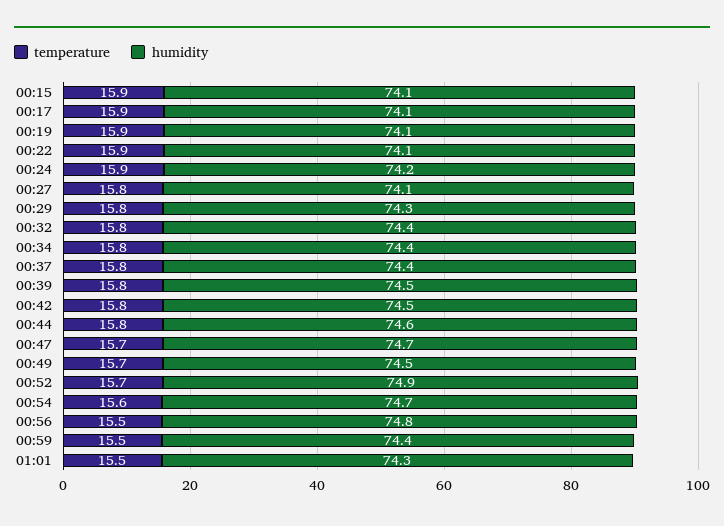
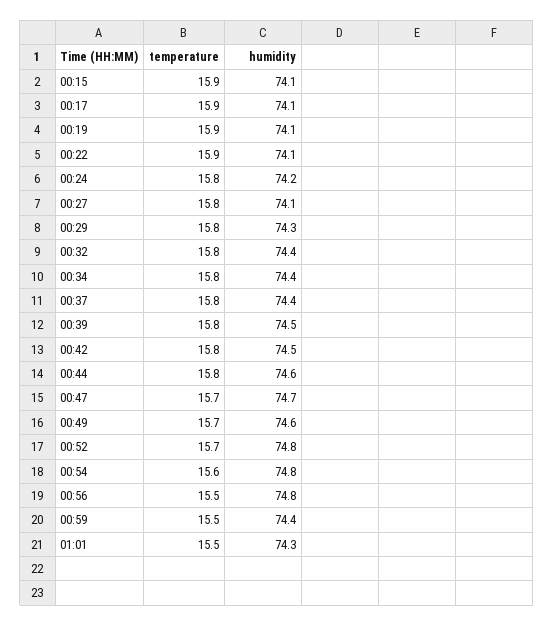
temperature, 00:24: 15.9 -> 15.8
humidity, 00:49: 74.5 -> 74.6
humidity, 00:52: 74.9 -> 74.8
humidity, 00:54: 74.7 -> 74.8

